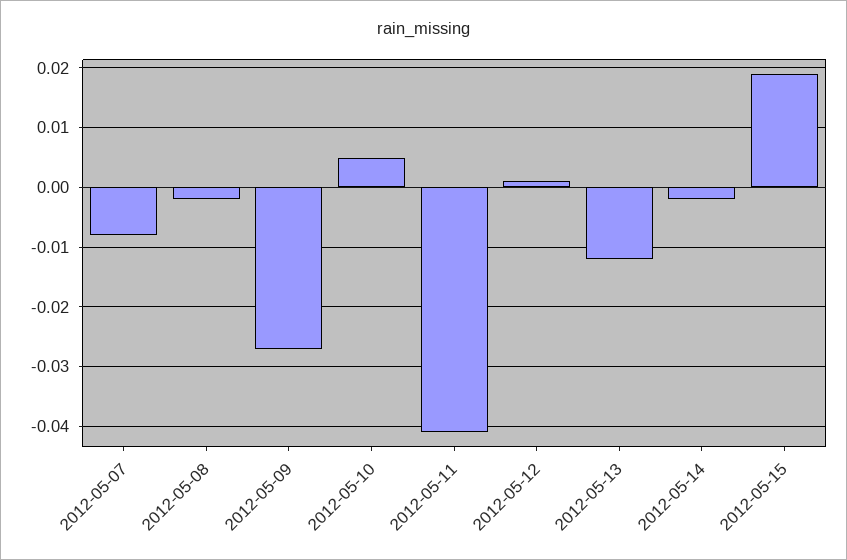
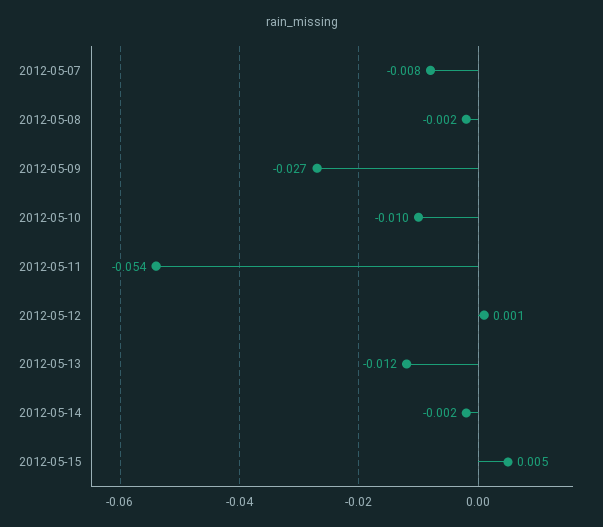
2012-05-10: 0.005 -> -0.01
2012-05-11: -0.04 -> -0.054
2012-05-15: 0.02 -> 0.005

